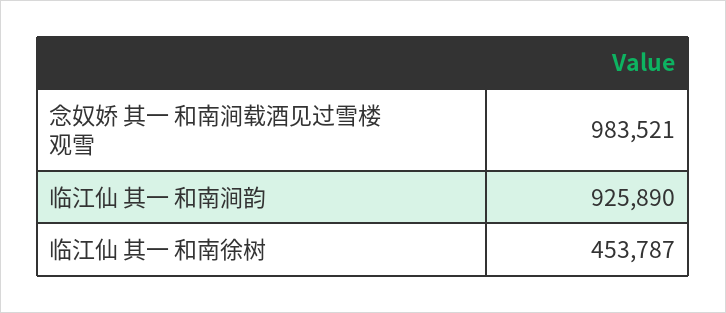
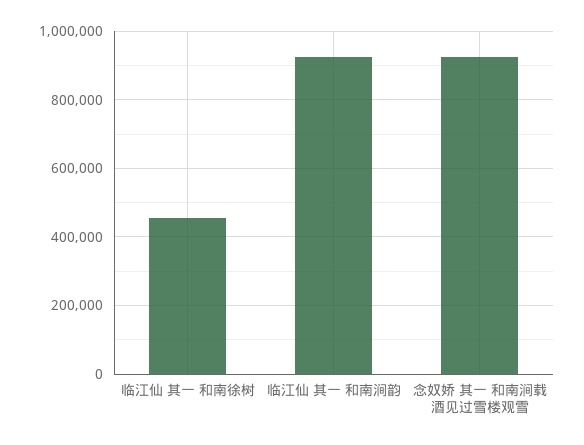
念奴娇 其一 和南涧载酒见过雪楼观雪: 983521 -> 920000

